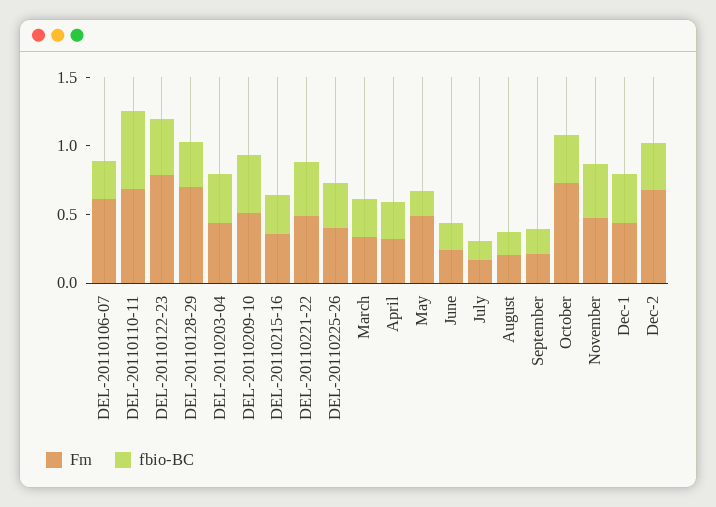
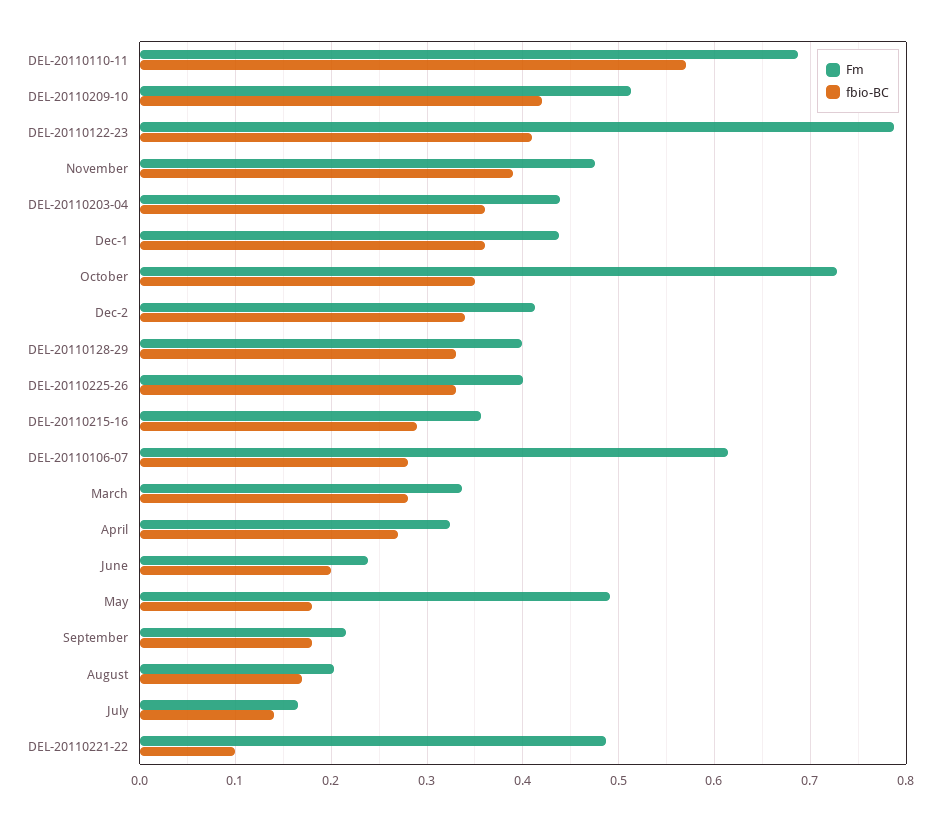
Fm, DEL-20110128-29: 0.7 -> 0.4
fbio-BC, DEL-20110221-22: 0.4 -> 0.1
Fm, Dec-2: 0.7 -> 0.41

